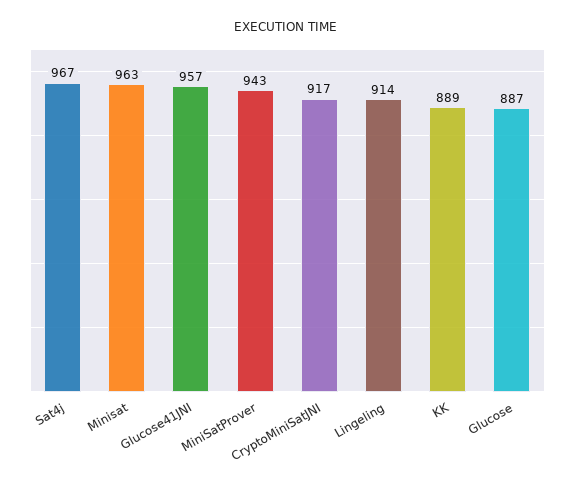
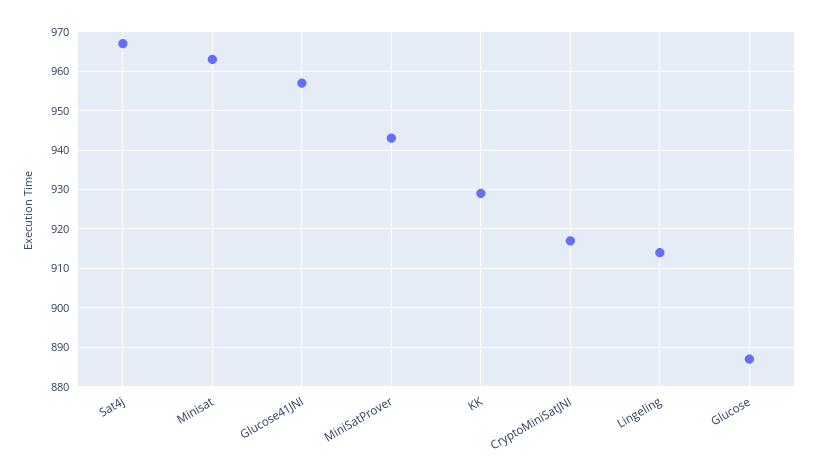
KK: 889 -> 930

